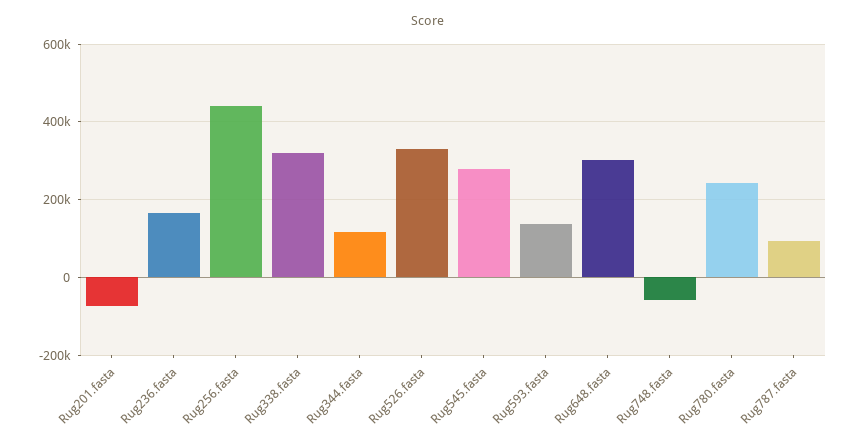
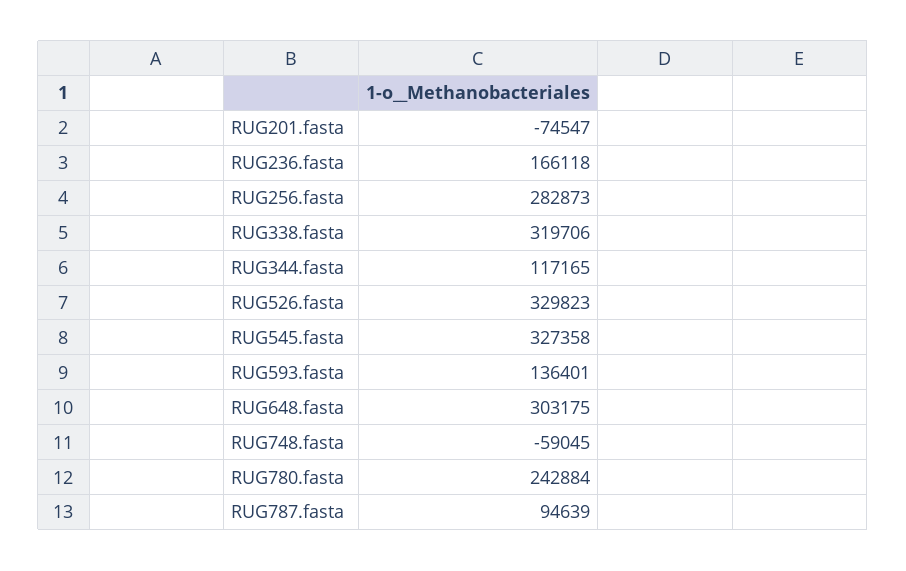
Rug256.fasta: 440000 -> 282873
Rug545.fasta: 280000 -> 327358

